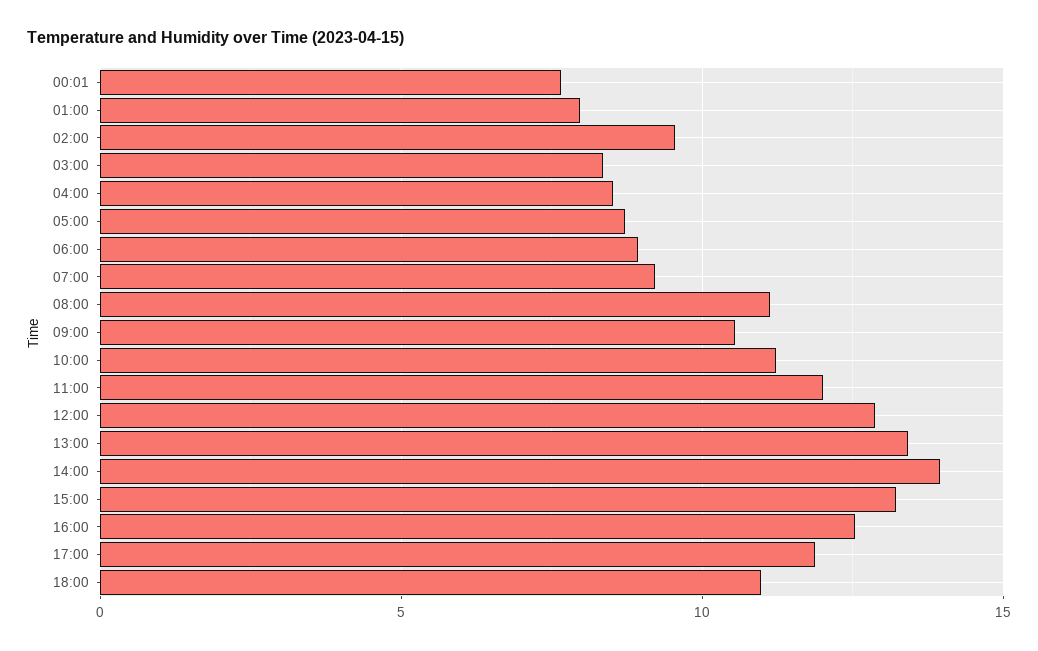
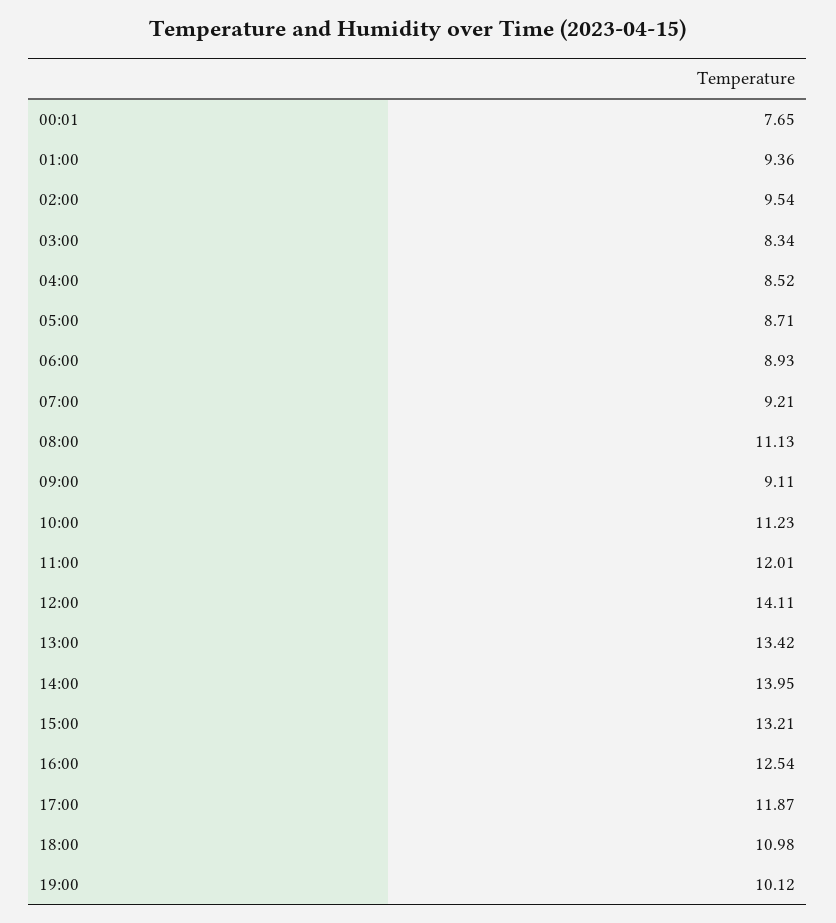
01:00: 8 -> 9.36
09:00: 10.5 -> 9.11
12:00: 13 -> 14.11
19:00: none -> 10.12

